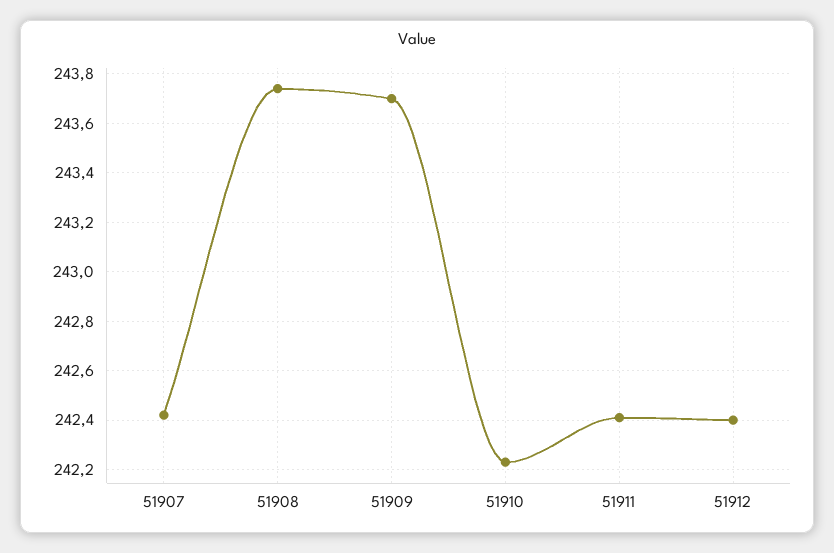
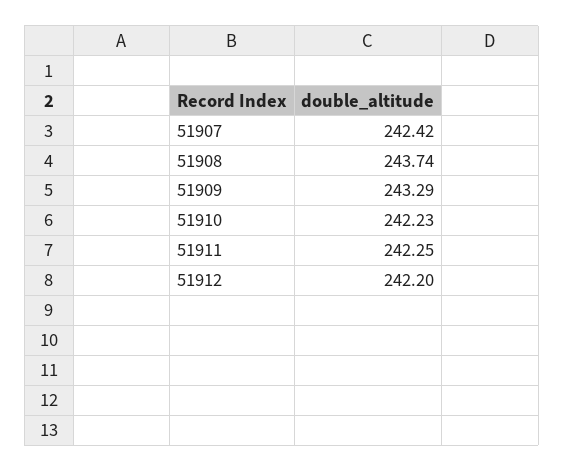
51909: 243.7 -> 243.29
51911: 242.4 -> 242.25
51912: 242.4 -> 242.2

